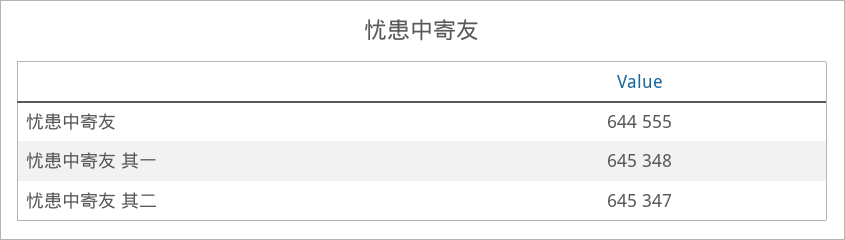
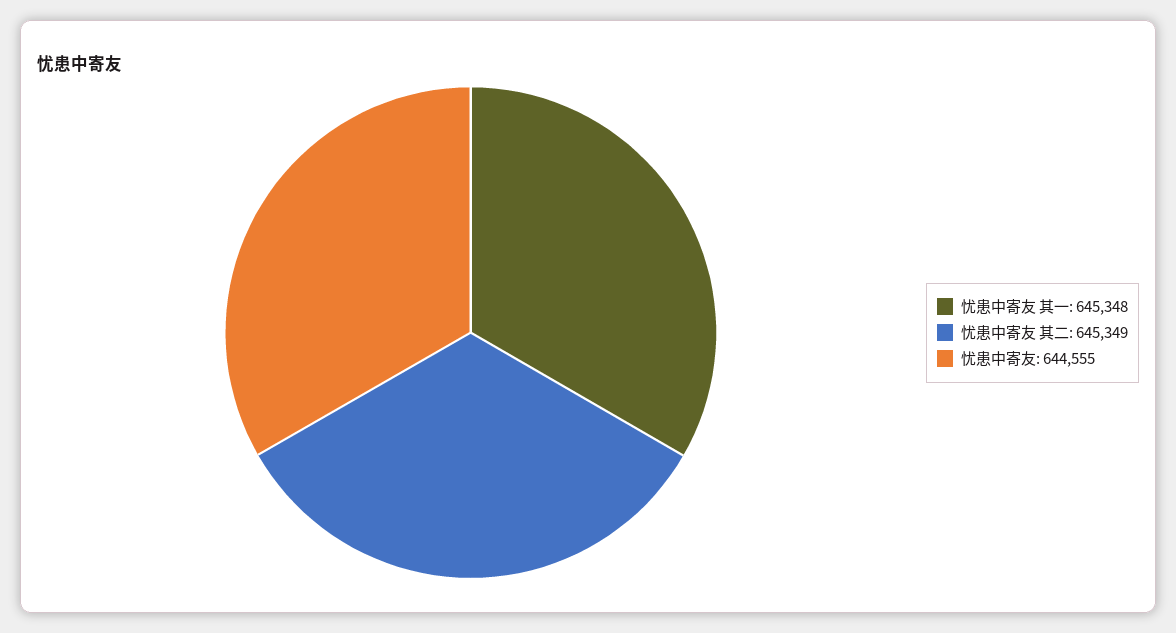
忧患中寄友 其二: 645347 -> 645349

